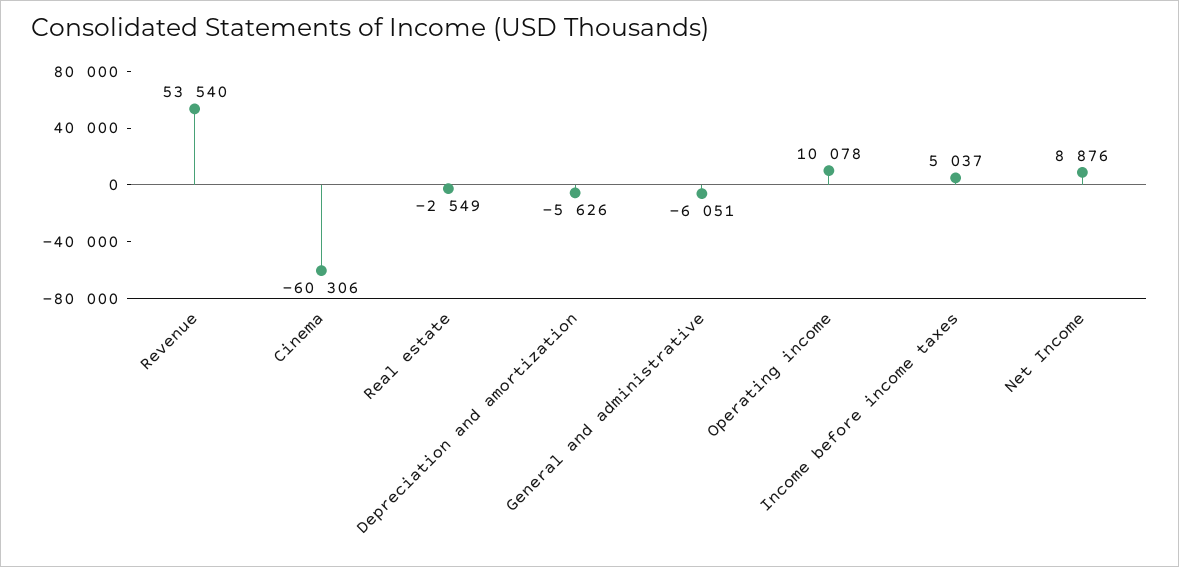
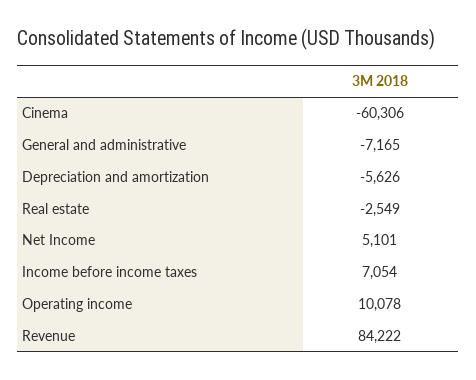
Revenue: 53540 -> 84222
General and administrative: -6051 -> -7165
Income before income taxes: 5037 -> 7054
Net Income: 8876 -> 5101

